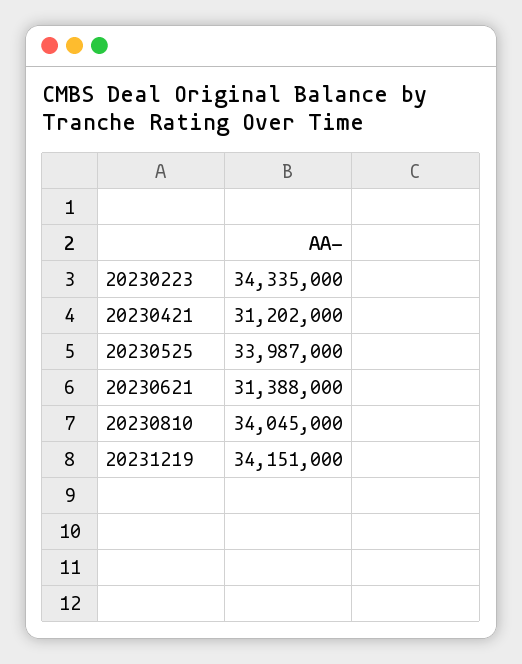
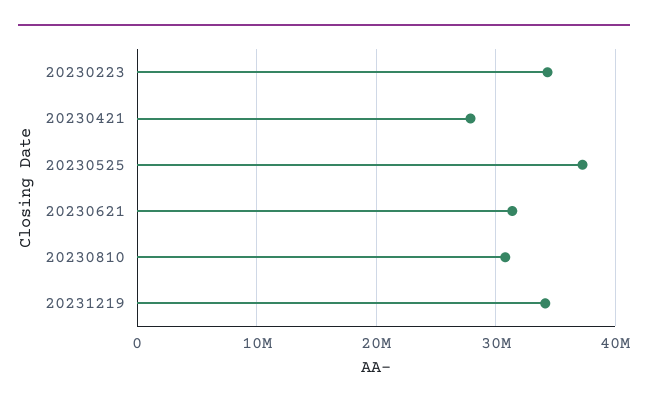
20230421: 31202000 -> 28000000
20230525: 33987000 -> 37000000
20230810: 34045000 -> 31000000

